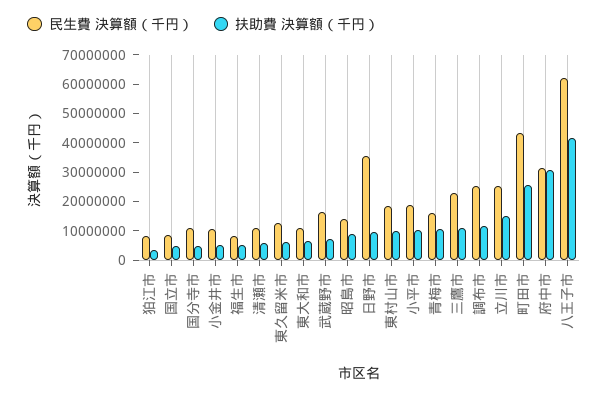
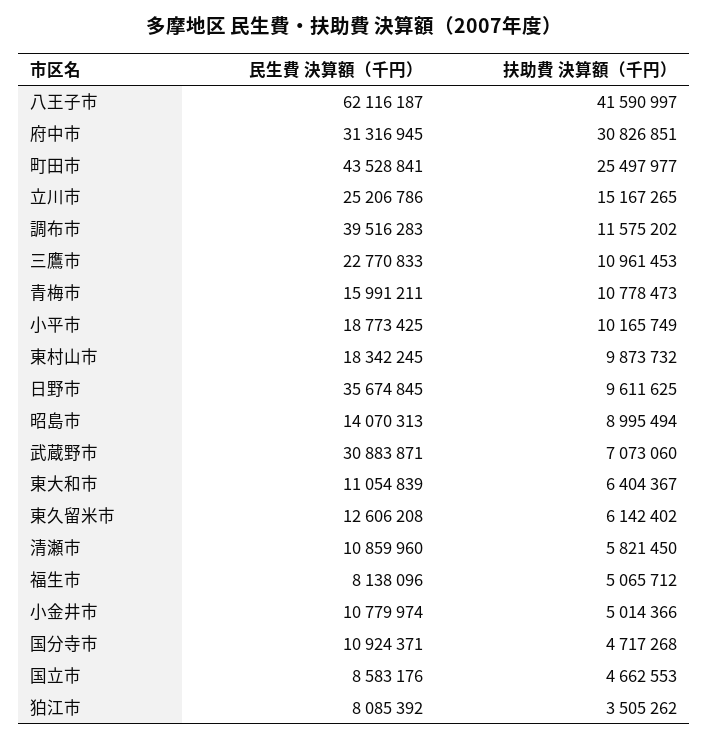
民生費 決算額（千円）, 武蔵野市: 15000000 -> 30883871
民生費 決算額（千円）, 調布市: 25000000 -> 39516283

